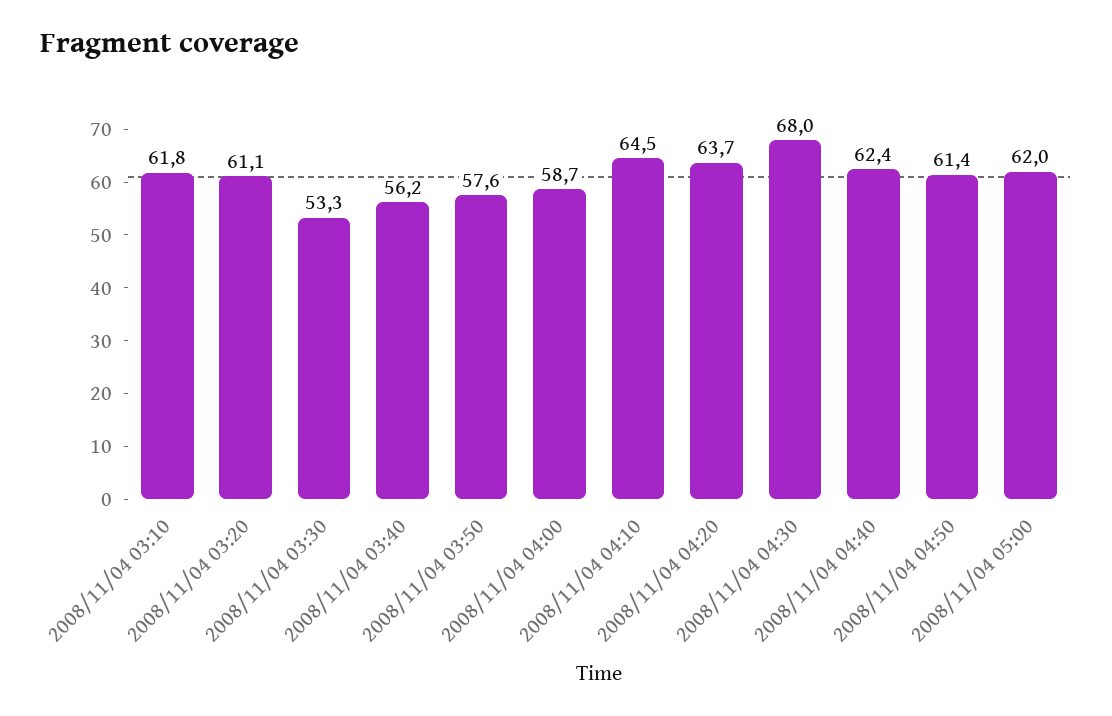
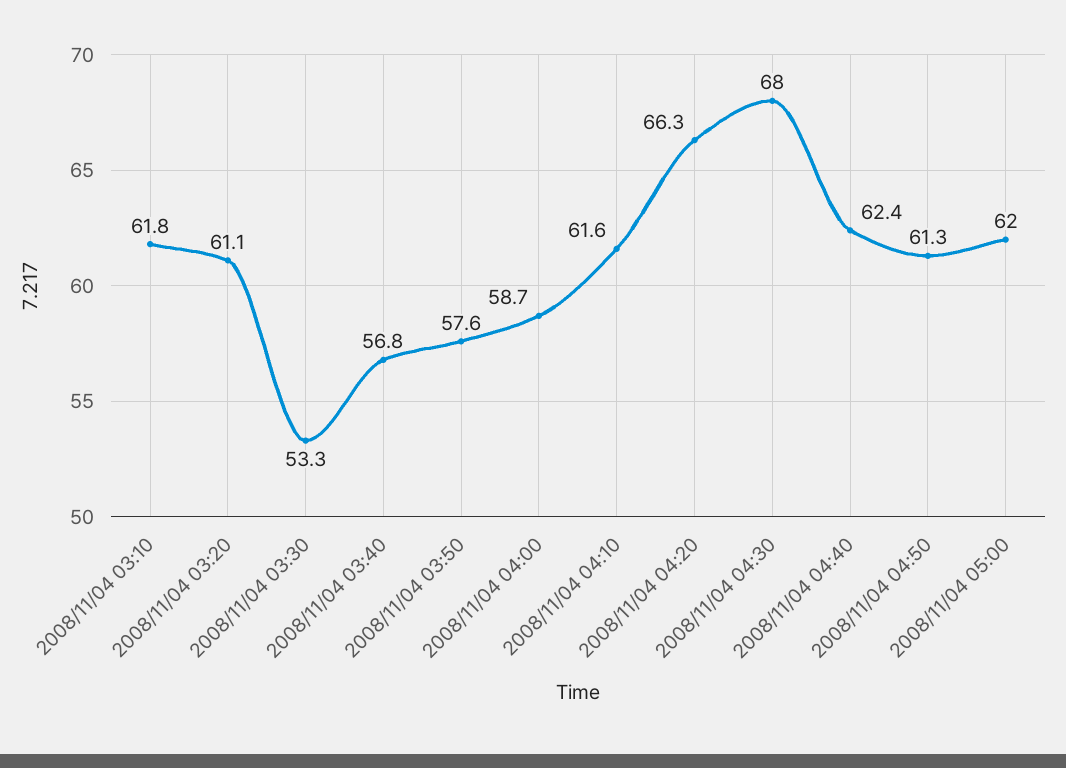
2008/11/04 03:40: 56.2 -> 56.8
2008/11/04 04:10: 64.5 -> 61.6
2008/11/04 04:20: 63.7 -> 66.3
2008/11/04 04:50: 61.4 -> 61.3

